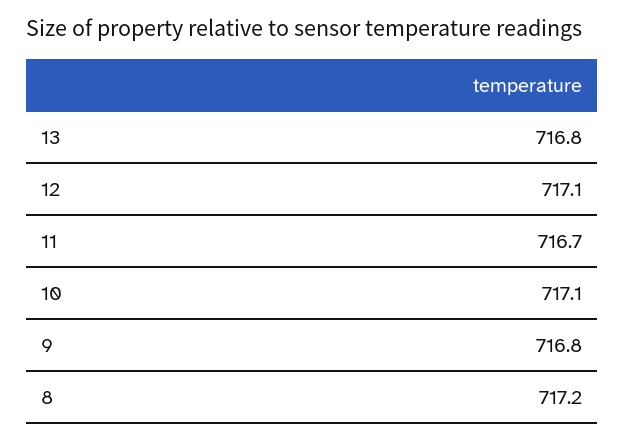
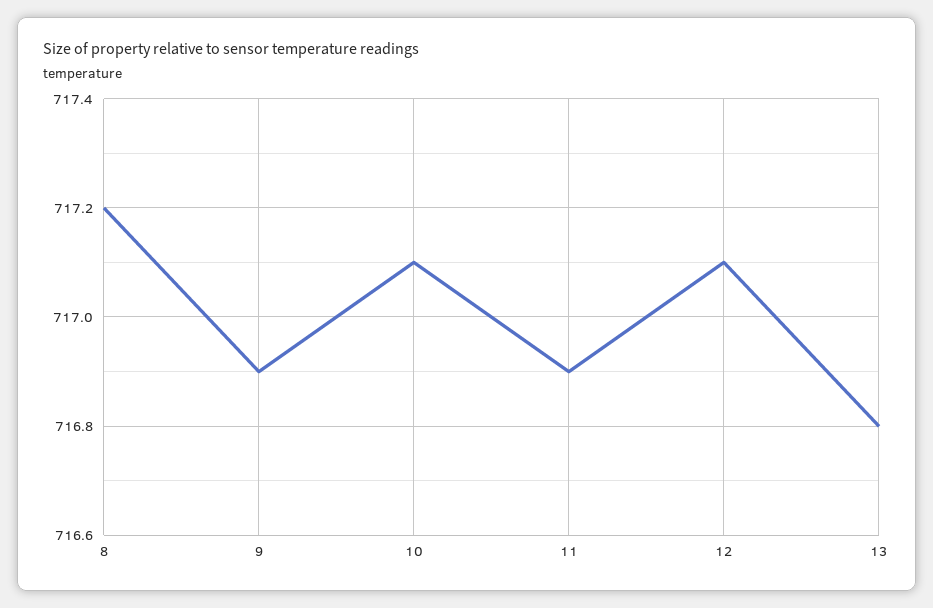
11: 716.7 -> 716.9
9: 716.8 -> 716.9

